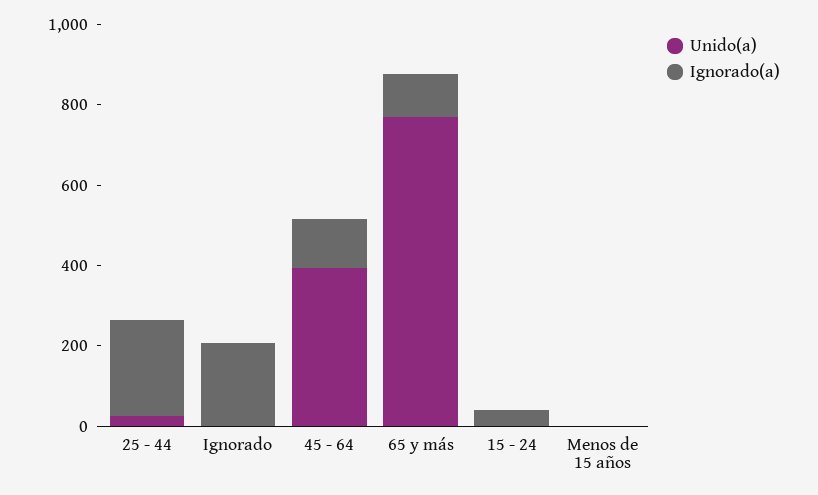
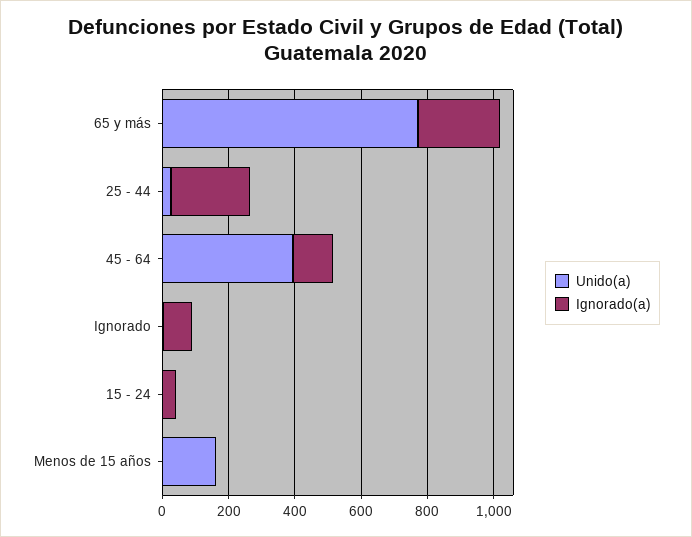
Ignorado(a), Ignorado: 200 -> 100
Ignorado(a), 65 y más: 100 -> 250
Unido(a), Menos de 15 años: 0 -> 150

